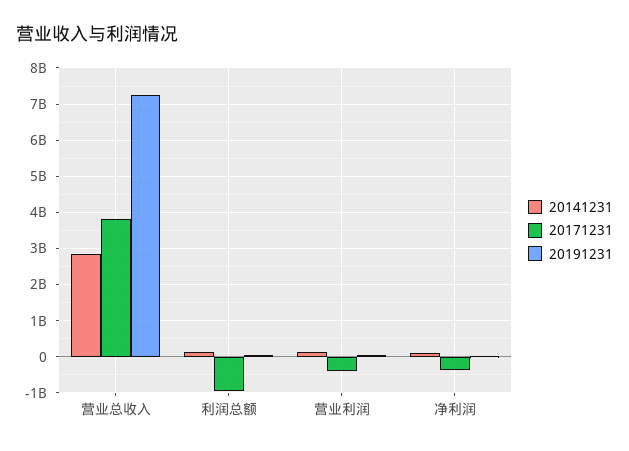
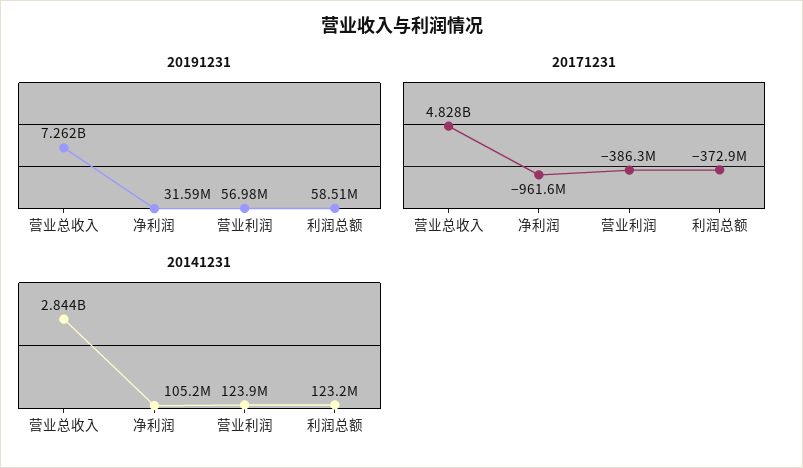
20171231, 营业总收入: 3800000000 -> 4828000000
20171231, 利润总额: -1000000000 -> -372900000
20171231, 净利润: -400000000 -> -961600000

